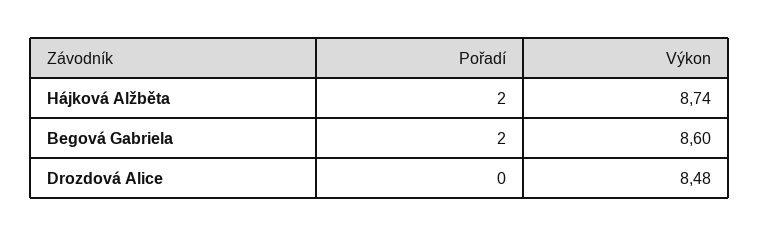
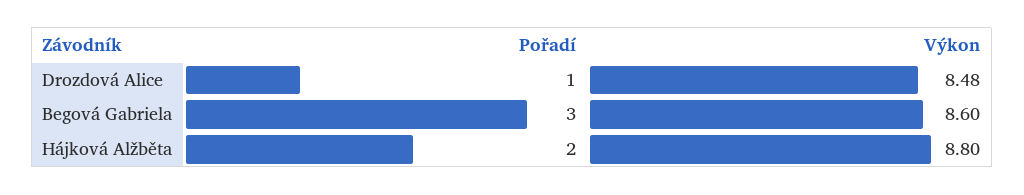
Výkon, Hájková Alžběta: 8.74 -> 8.8
Pořadí, Begová Gabriela: 2 -> 3
Pořadí, Drozdová Alice: 0 -> 1

